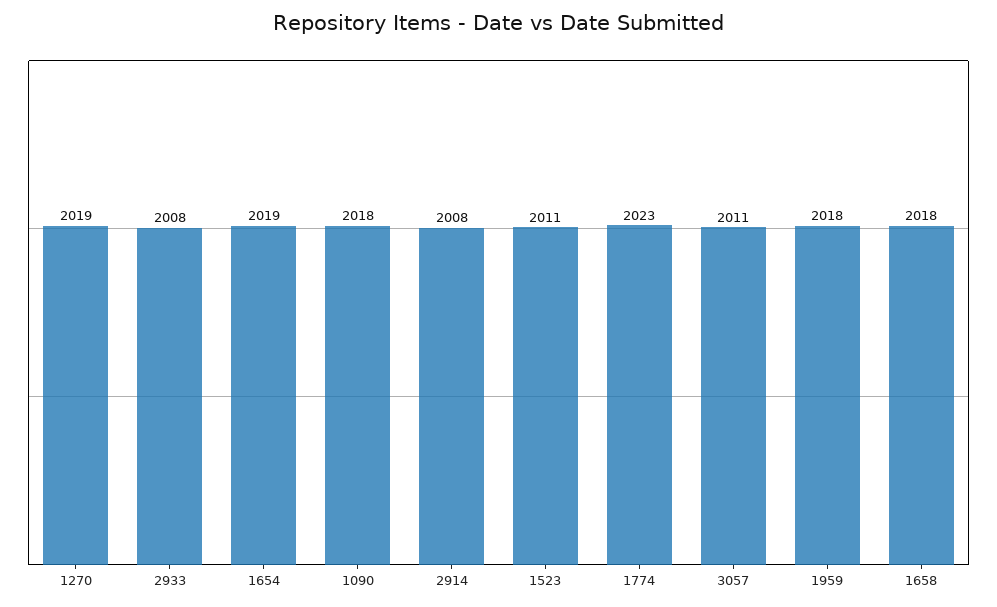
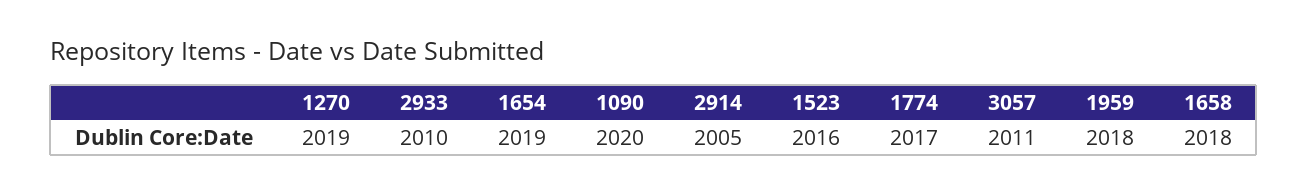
2933: 2008 -> 2010
1090: 2018 -> 2020
2914: 2008 -> 2005
1523: 2011 -> 2016
1774: 2023 -> 2017

